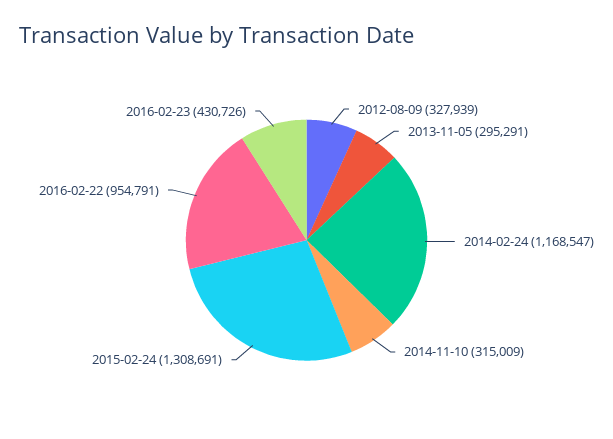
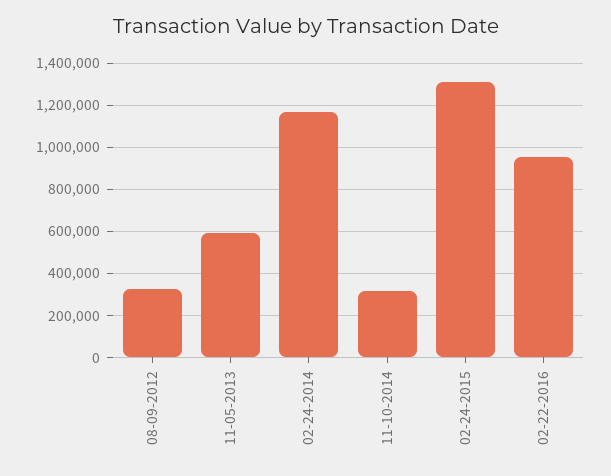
2013-11-05: 295291 -> 600000
2016-02-23: 430726 -> none

